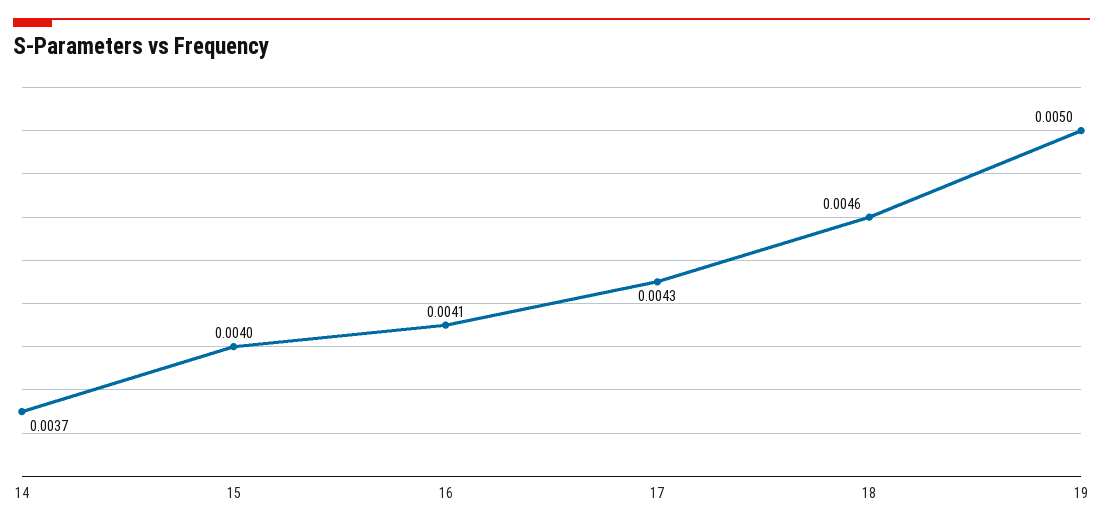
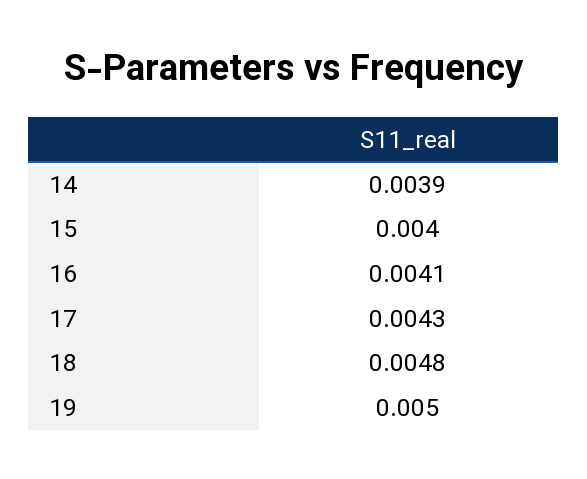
14: 0.0037 -> 0.0039
18: 0.0046 -> 0.0048

